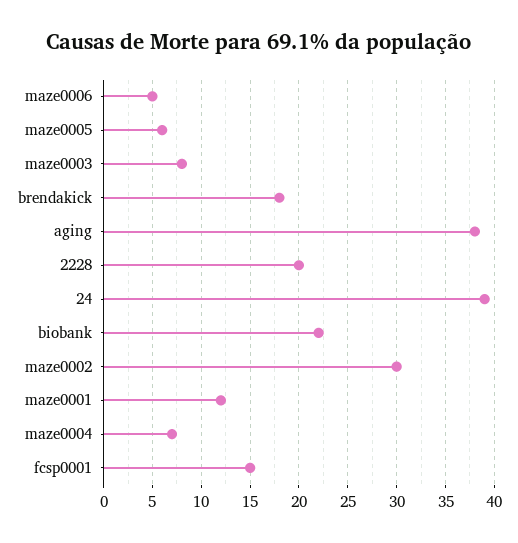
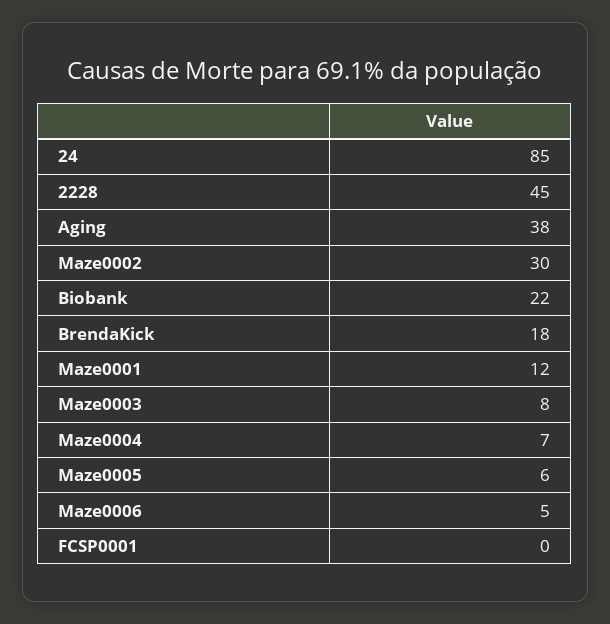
2228: 20 -> 45
24: 39 -> 85
fcsp0001: 15 -> 0

